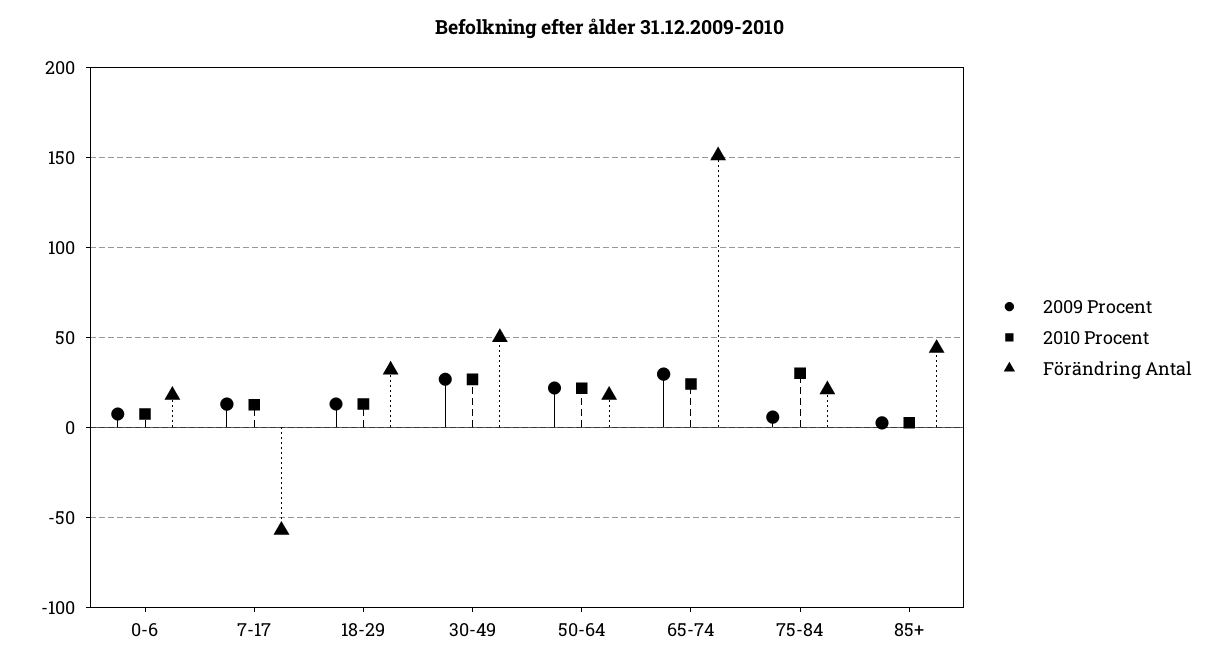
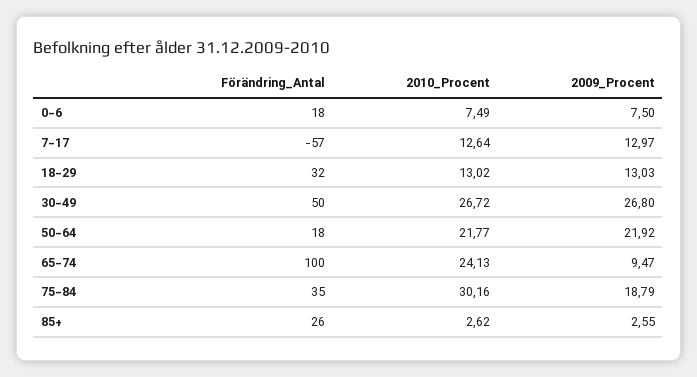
2009 Procent, 65-74: 30 -> 9.47
Förändring Antal, 65-74: 150 -> 100
2009 Procent, 75-84: 5 -> 18.79
Förändring Antal, 75-84: 20 -> 35
Förändring Antal, 85+: 45 -> 26

